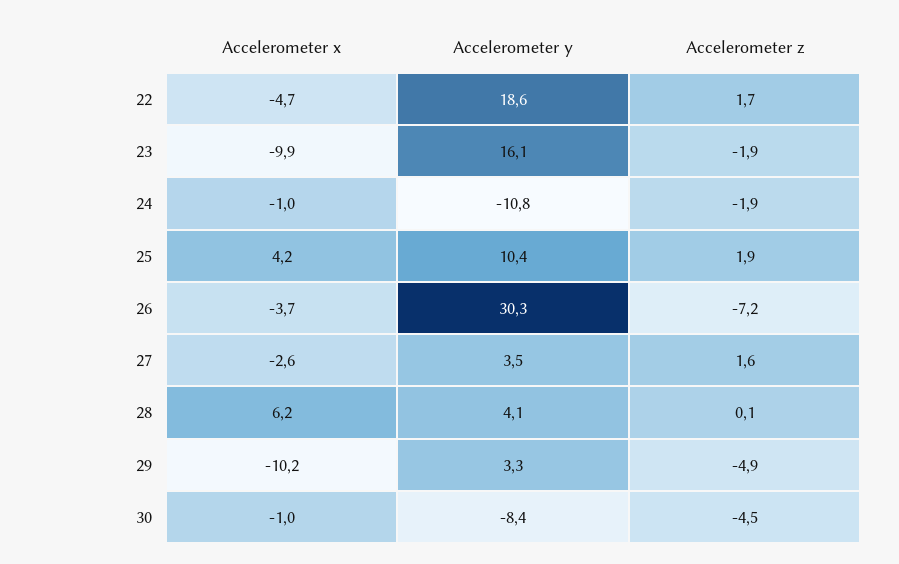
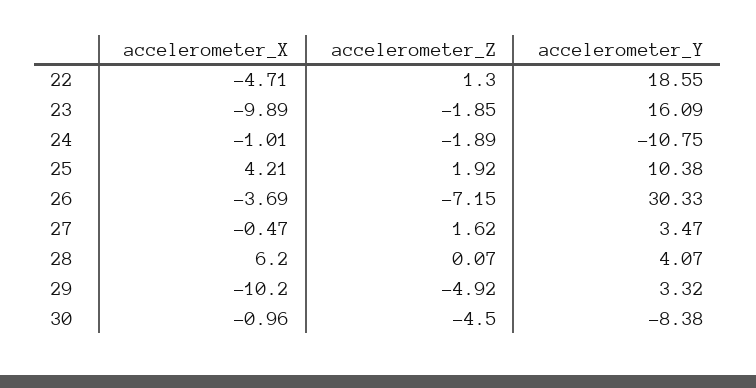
Accelerometer z, 22: 1.7 -> 1.3
Accelerometer x, 27: -2.6 -> -0.47

